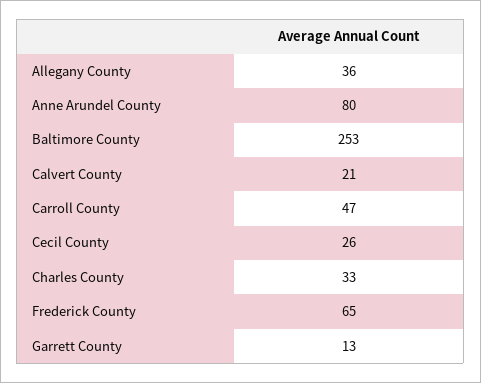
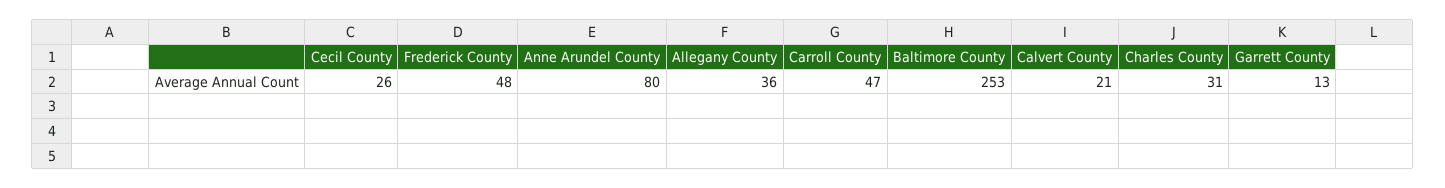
Charles County: 33 -> 31
Frederick County: 65 -> 48

